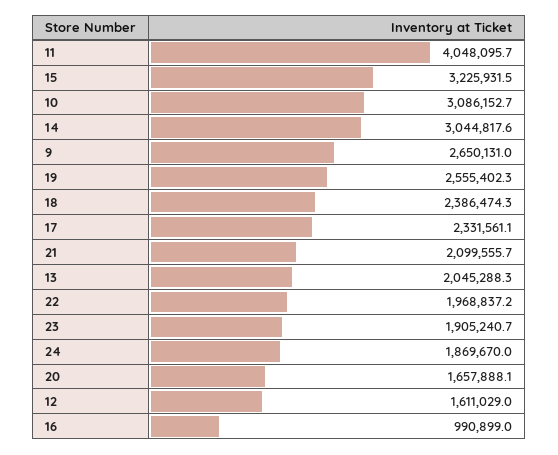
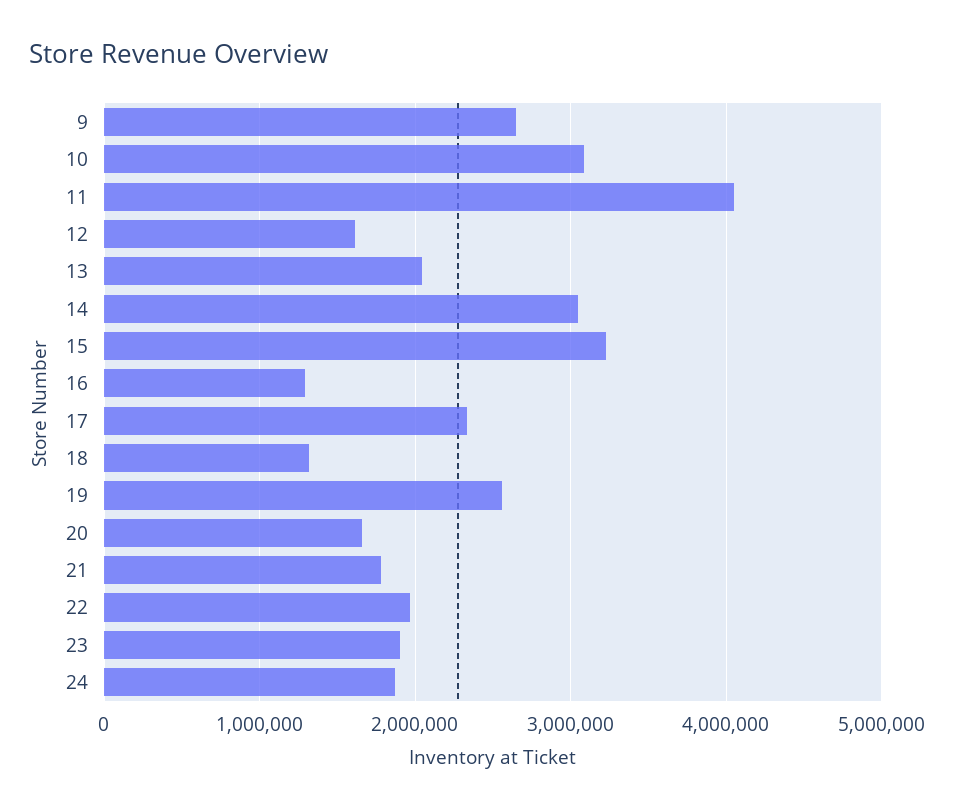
18: 2386474.3 -> 1300000
21: 2099555.7 -> 1800000
16: 990899 -> 1300000

